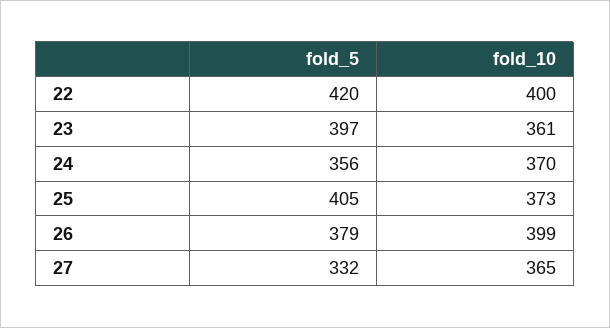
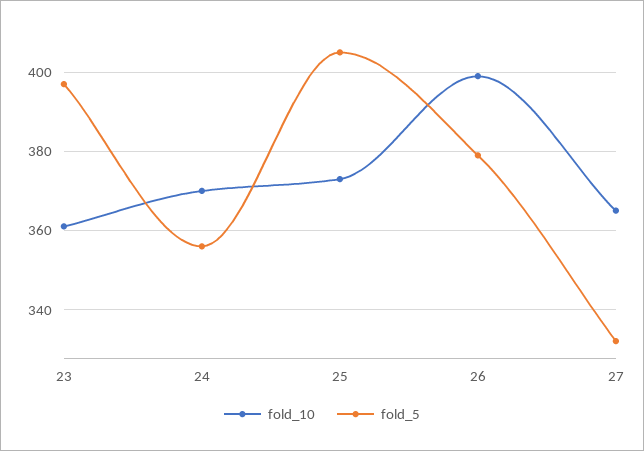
fold_5, 22: 420 -> none
fold_10, 22: 400 -> none

